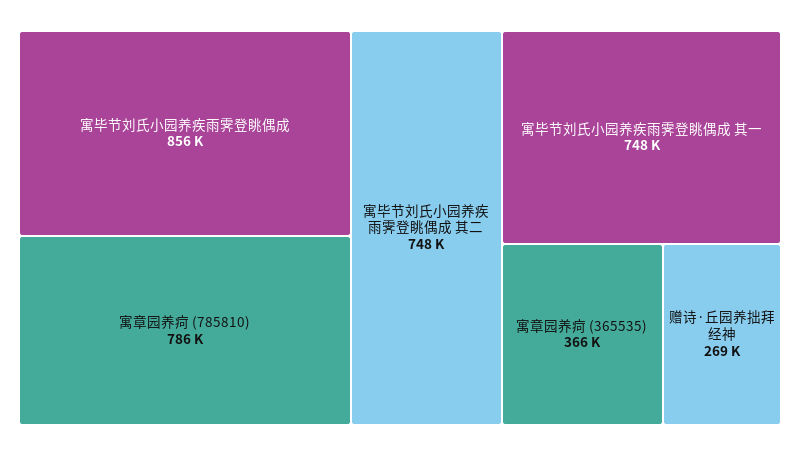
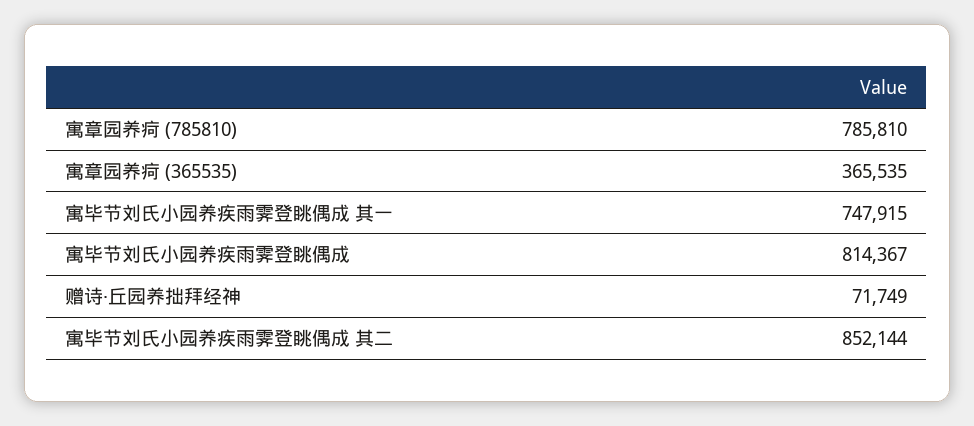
寓毕节刘氏小园养疾雨霁登眺偶成: 856000 -> 814367
寓毕节刘氏小园养疾雨霁登眺偶成 其二: 748000 -> 852144
赠诗·丘园养拙拜经神: 269000 -> 71749

